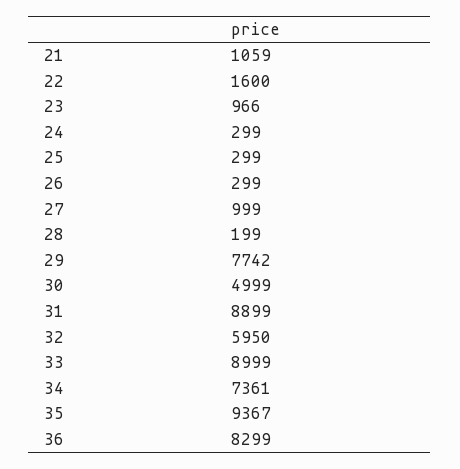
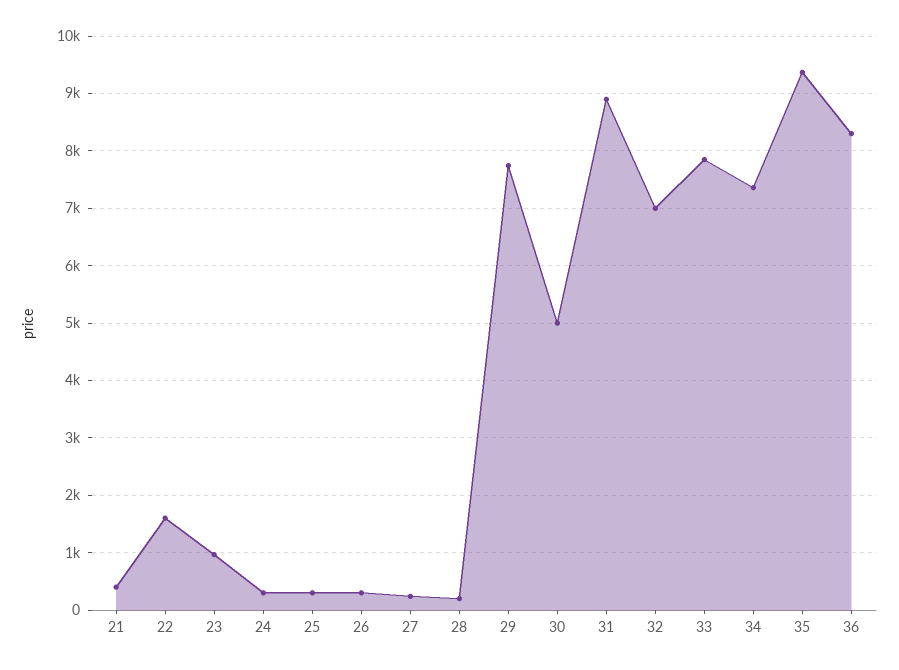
21: 1059 -> 400
27: 999 -> 200
32: 5950 -> 7000
33: 8999 -> 7800

